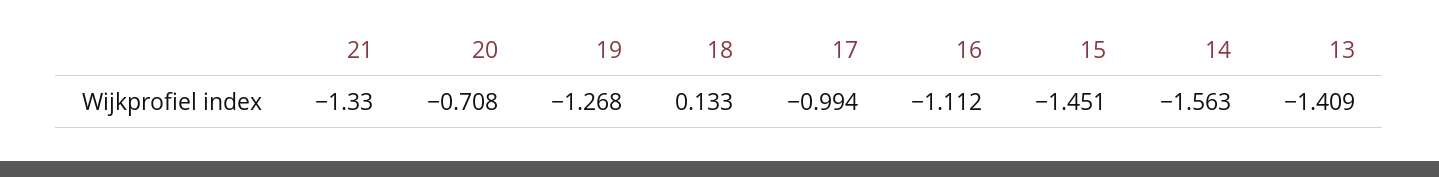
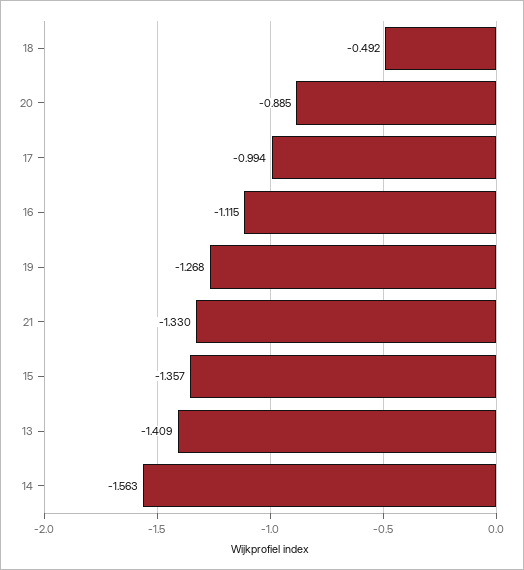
20: -0.708 -> -0.885
18: 0.133 -> -0.492
16: -1.112 -> -1.115
15: -1.451 -> -1.357

